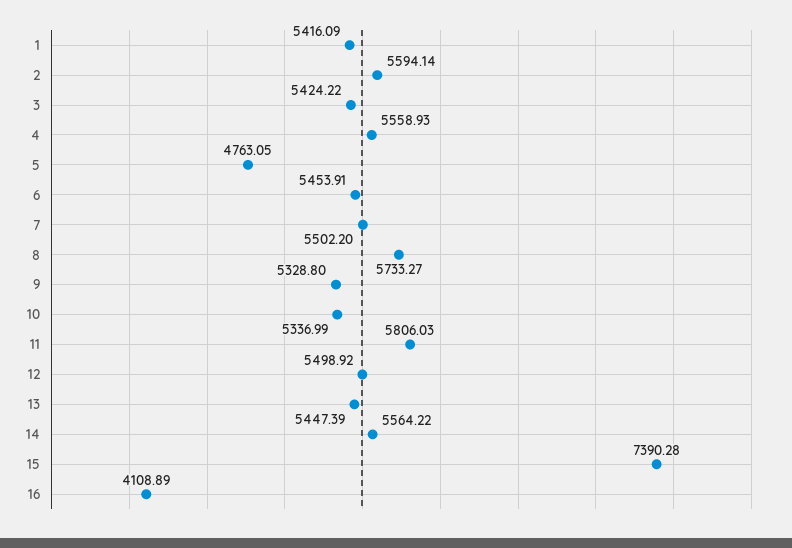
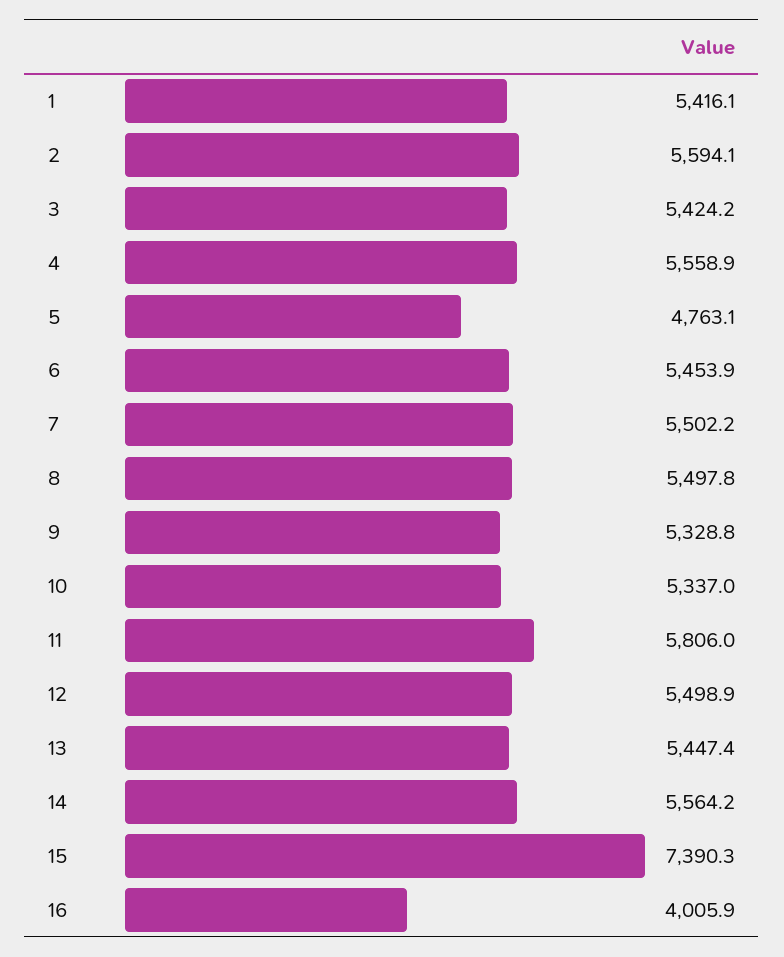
8: 5733.27 -> 5497.8
16: 4108.89 -> 4005.9

